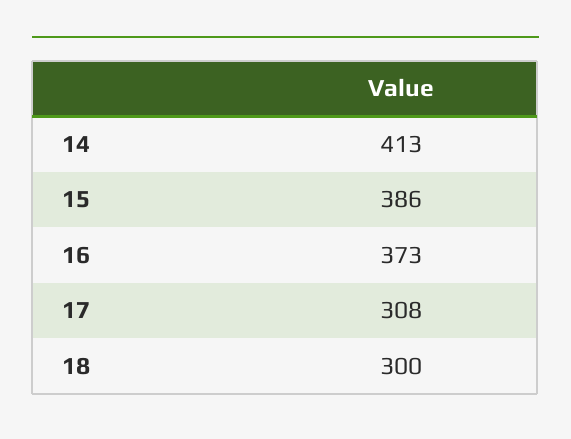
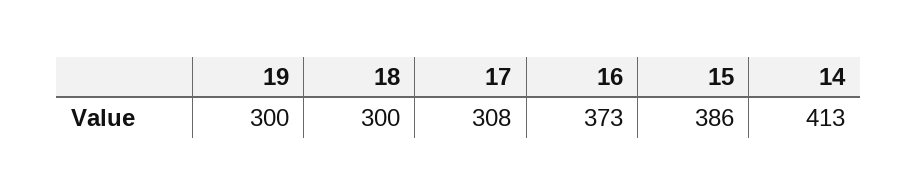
19: none -> 300

